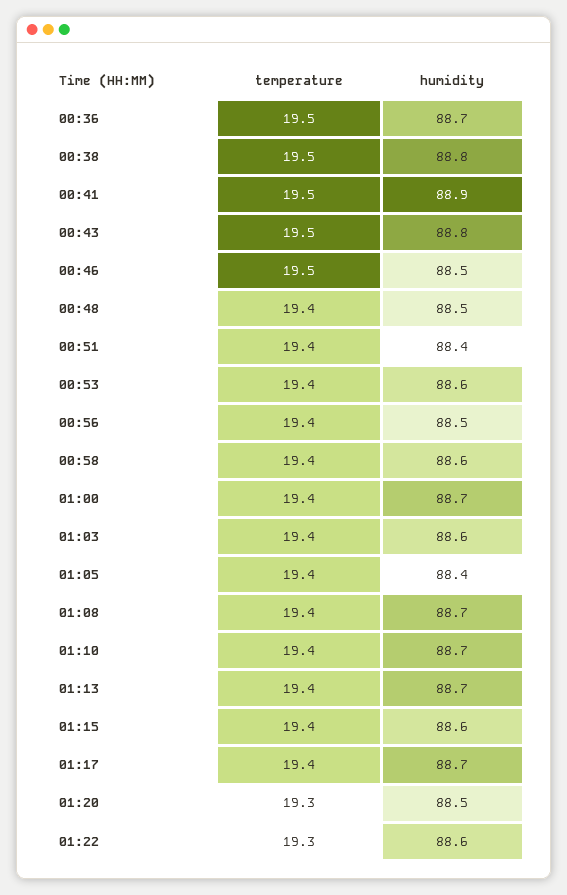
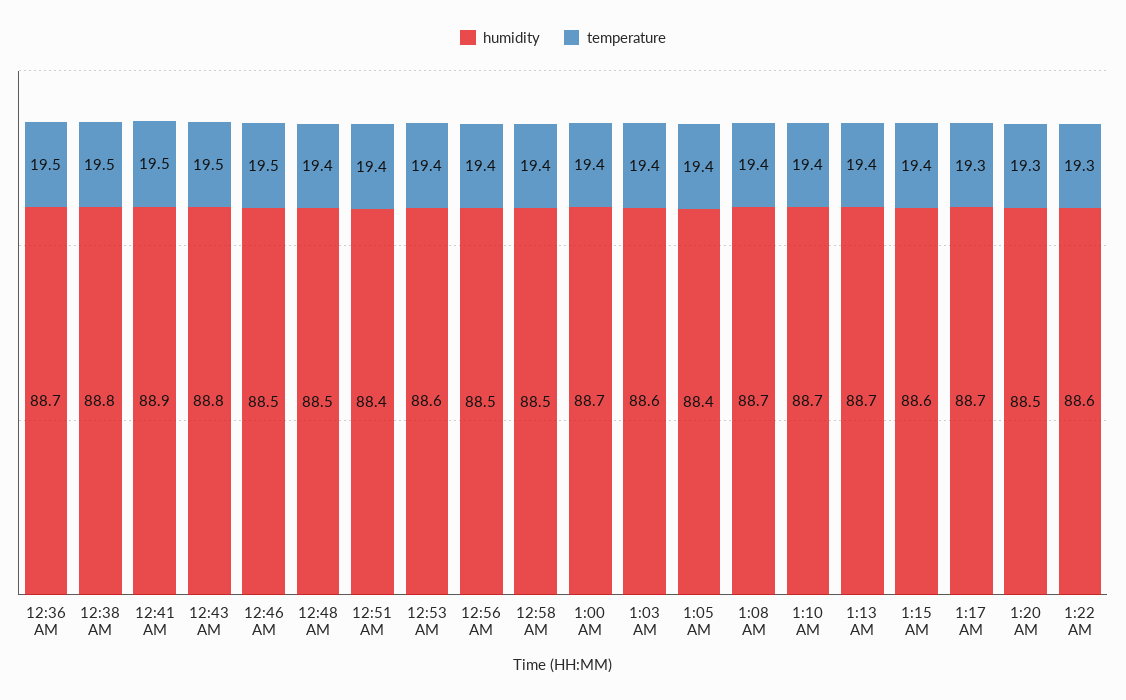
humidity, 00:58: 88.6 -> 88.5
temperature, 01:17: 19.4 -> 19.3

